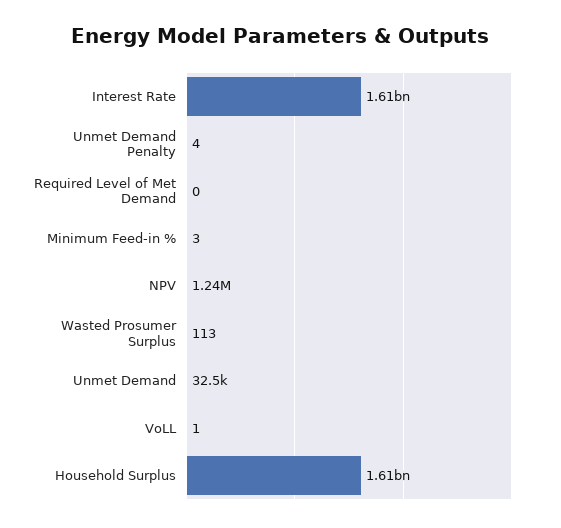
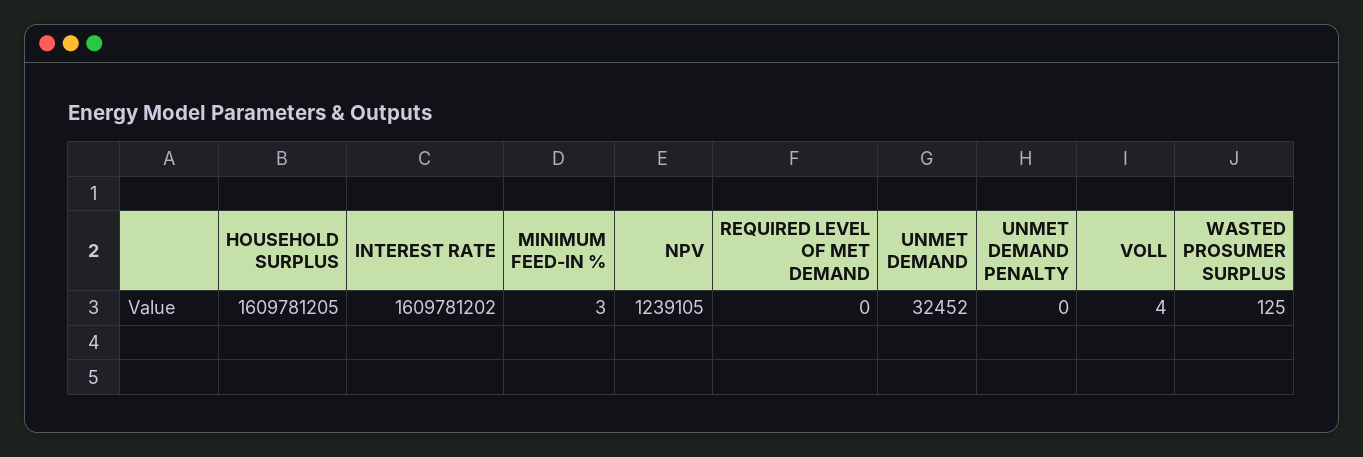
Unmet Demand Penalty: 4 -> 0
Wasted Prosumer Surplus: 113 -> 125
VoLL: 1 -> 4

